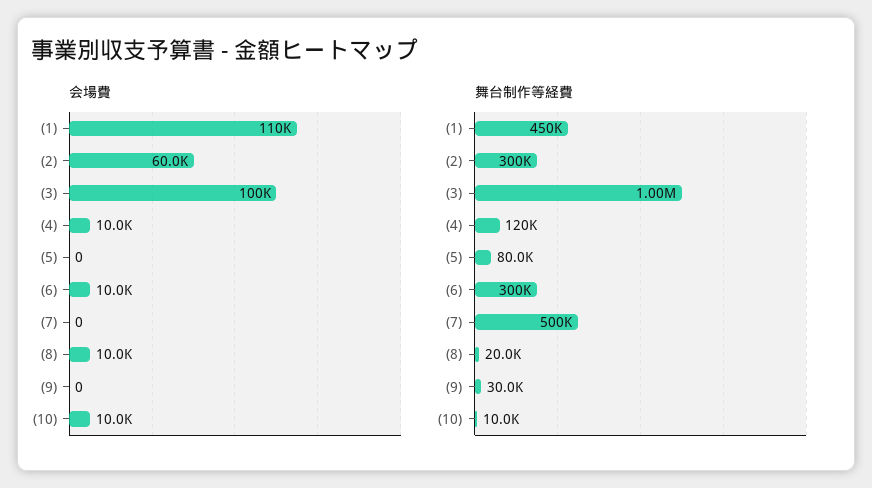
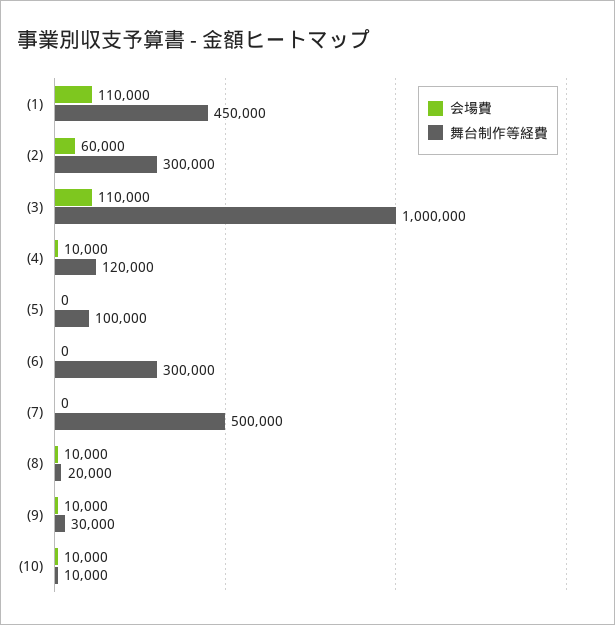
会場費, (3): 100000 -> 110000
会場費, (6): 10000 -> 0
会場費, (9): 0 -> 10000
舞台制作等経費, (5): 80000 -> 100000

